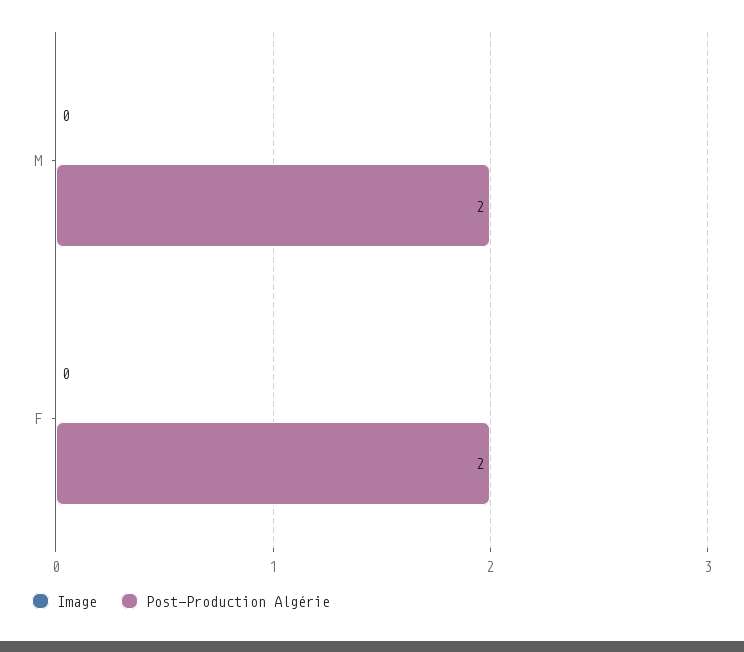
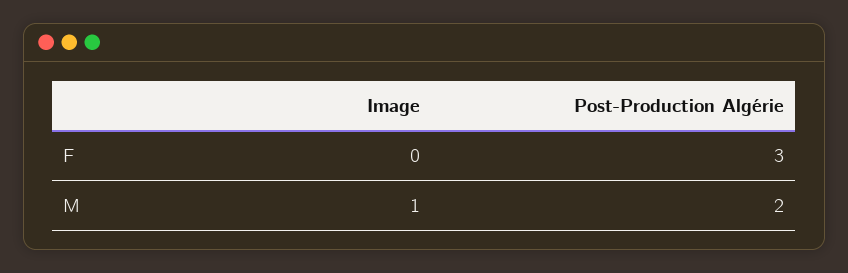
Image, M: 0 -> 1
Post-Production Algérie, F: 2 -> 3

